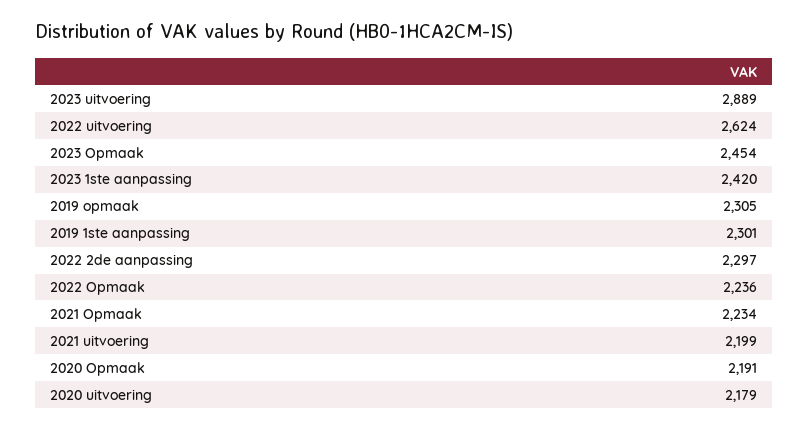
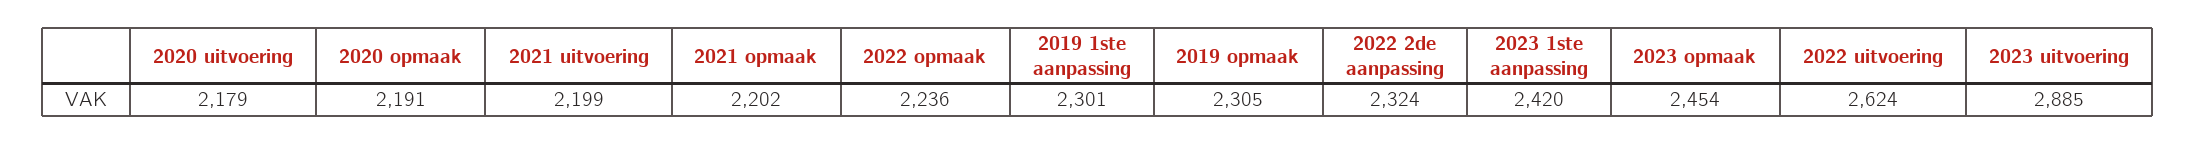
2023 uitvoering: 2889 -> 2885
2022 2de aanpassing: 2297 -> 2324
2021 Opmaak: 2234 -> 2202

